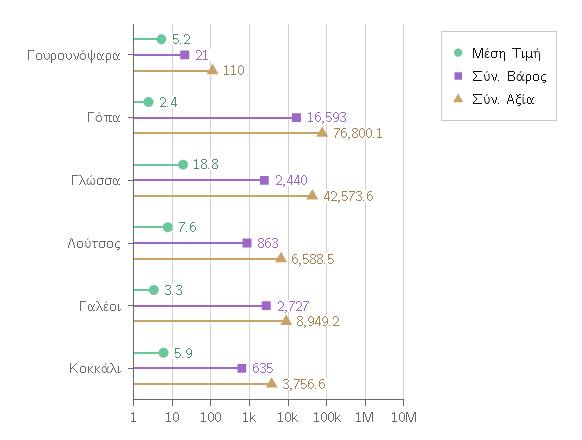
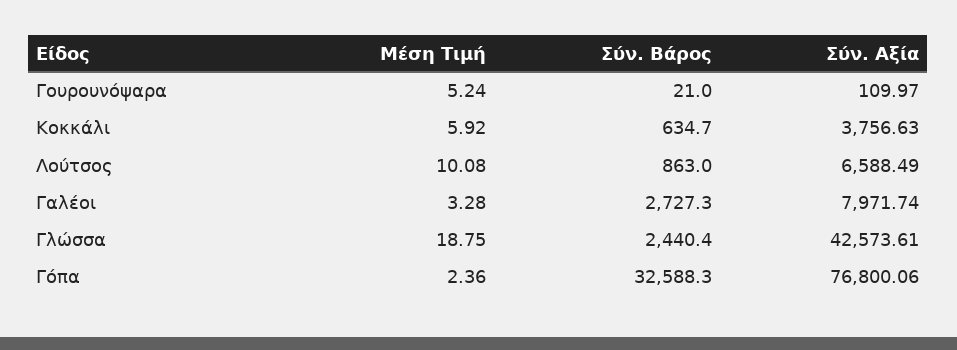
Σύν. Βάρος, Γόπα: 16593 -> 32588.3
Μέση Τιμή, Λούτσος: 7.6 -> 10.08
Σύν. Αξία, Γαλέοι: 8949.2 -> 7971.74

